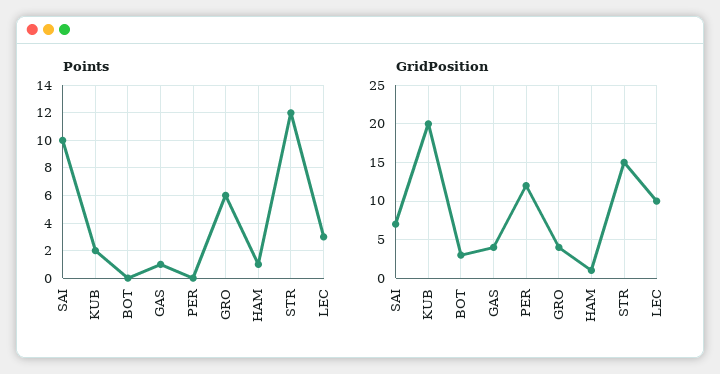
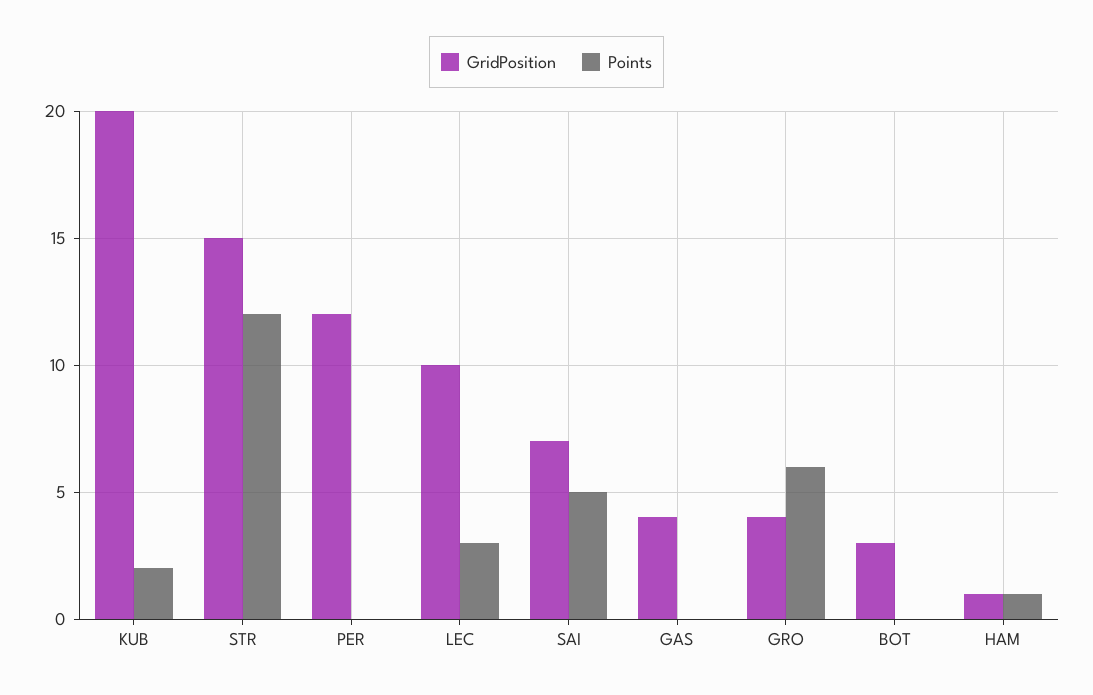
Points, SAI: 10 -> 5
Points, GAS: 1 -> 0

